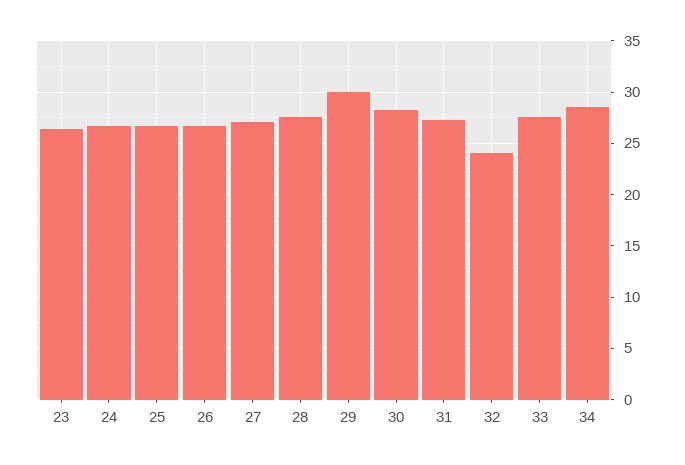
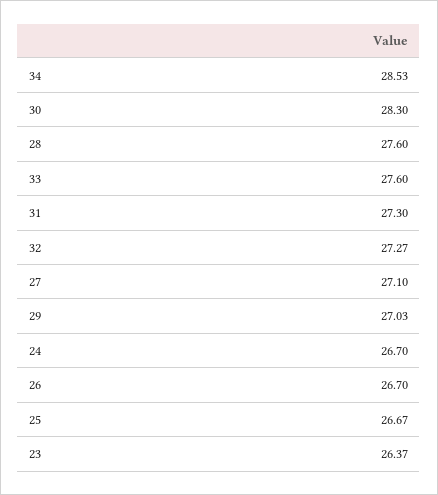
29: 30 -> 27.03
32: 24 -> 27.27

